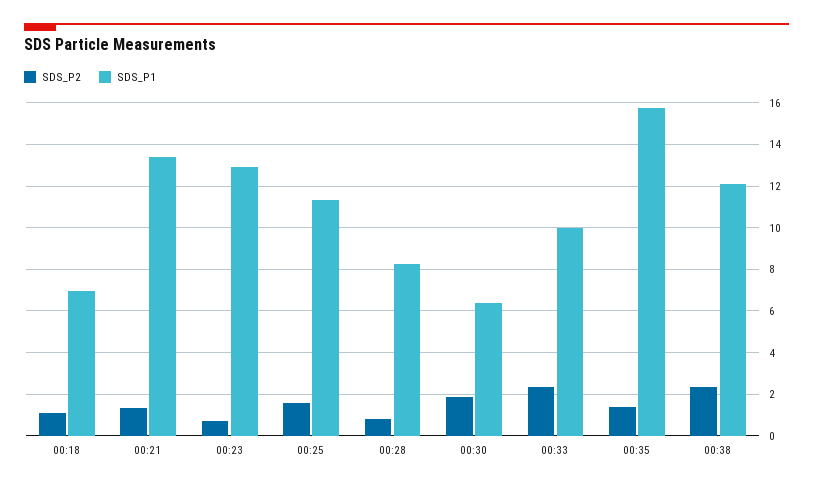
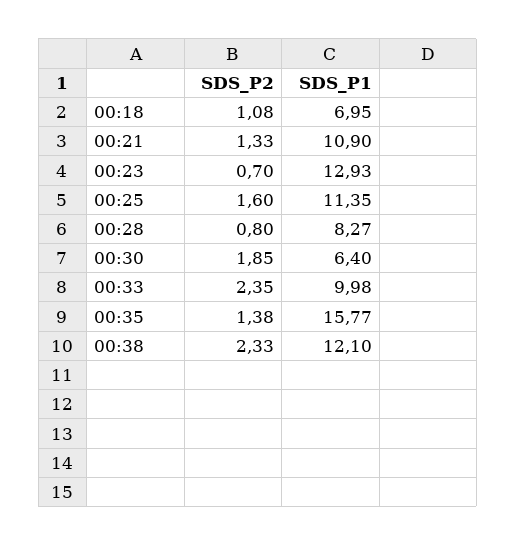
SDS_P1, 00:21: 13.5 -> 10.9

